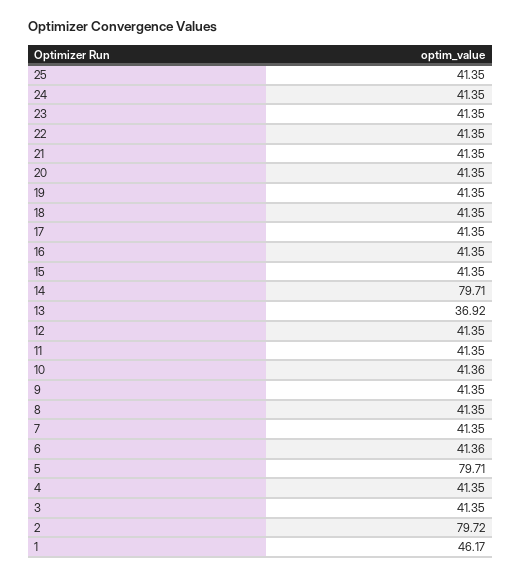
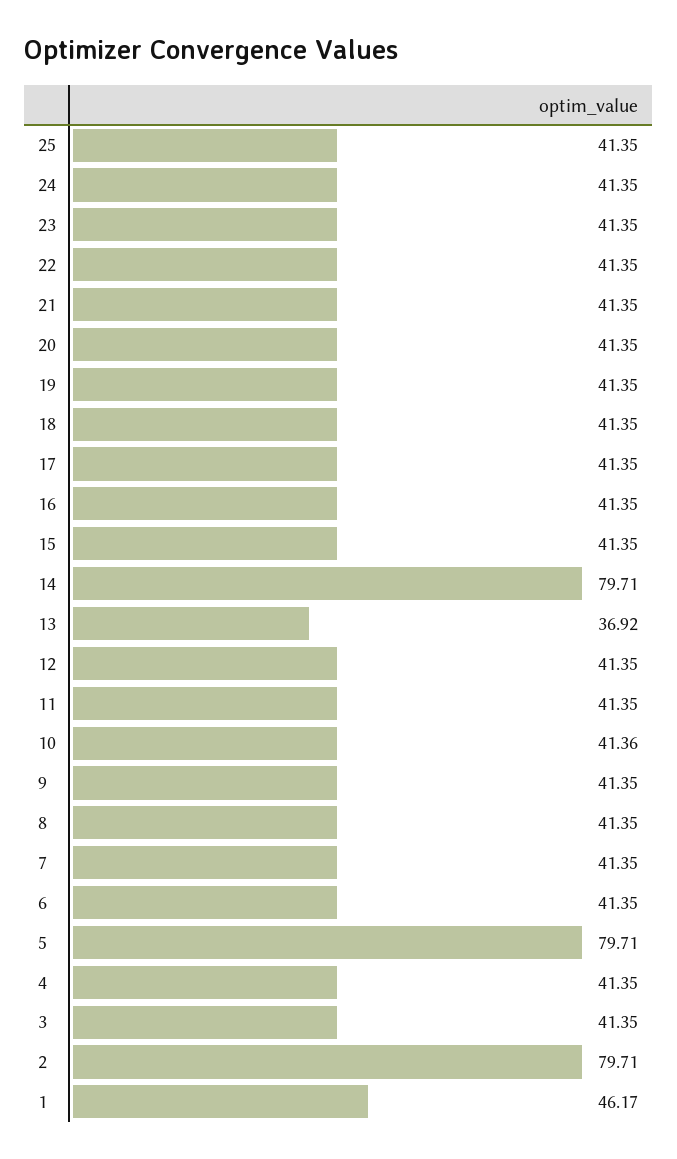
6: 41.36 -> 41.35
2: 79.72 -> 79.71

